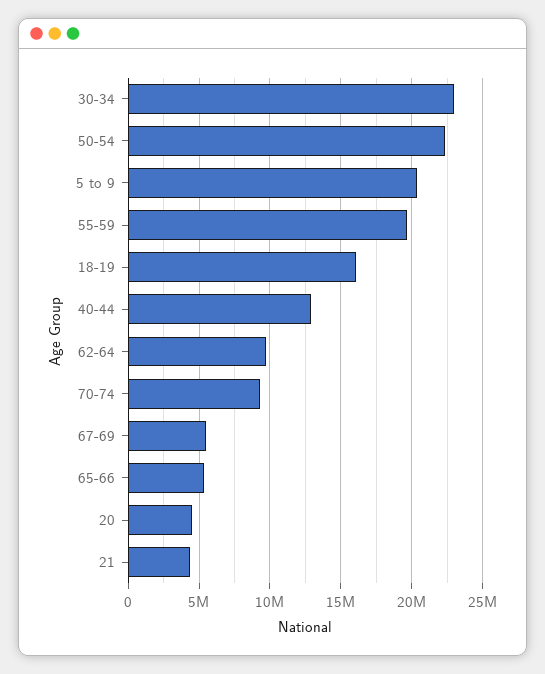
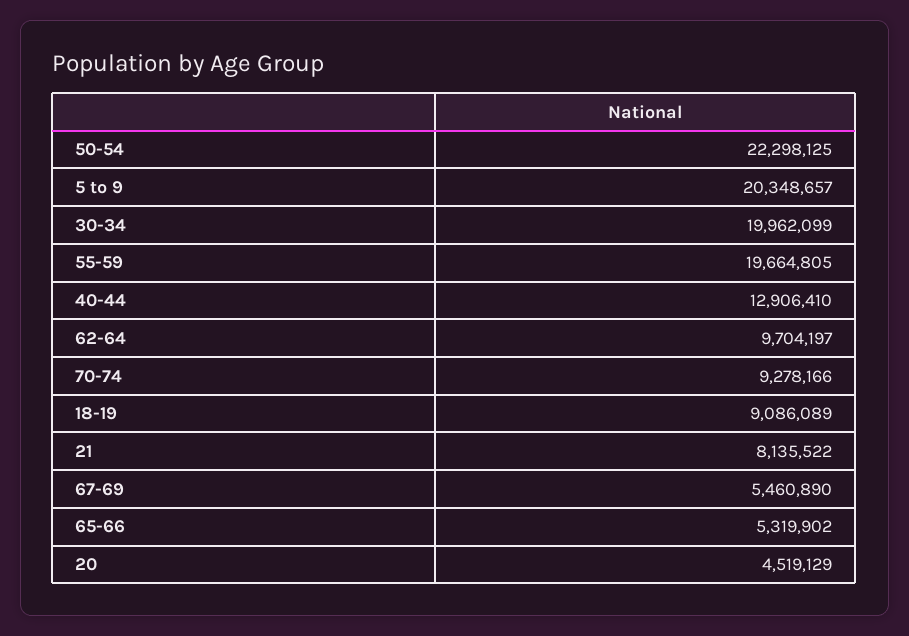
30-34: 23000000 -> 19962099
18-19: 16000000 -> 9086089
21: 4500000 -> 8135522

